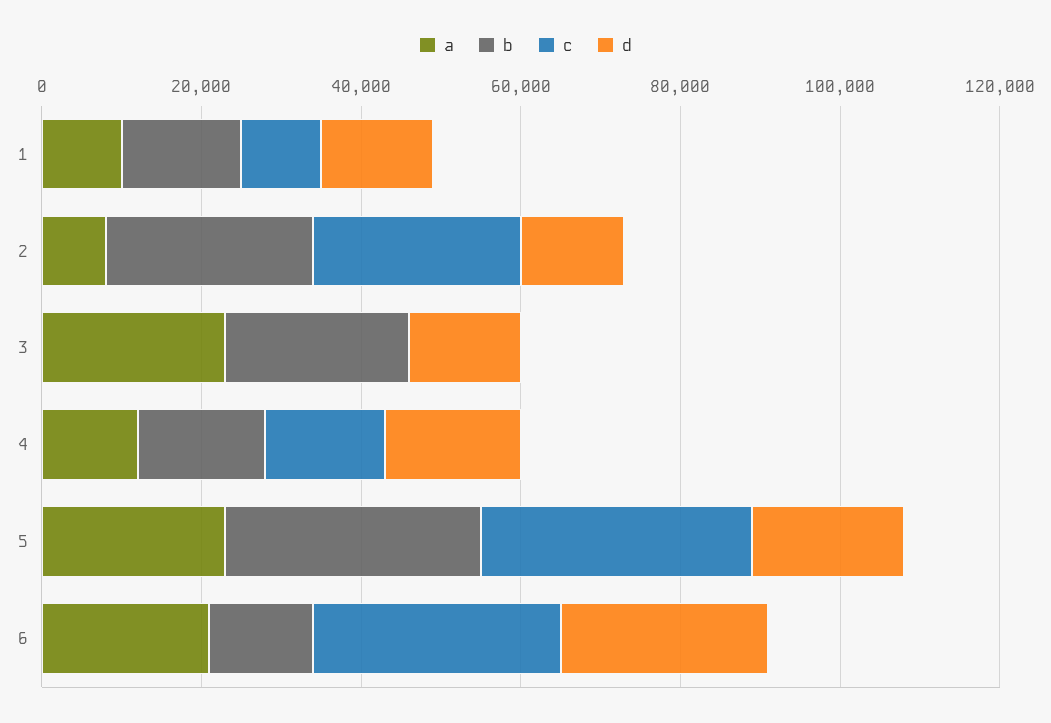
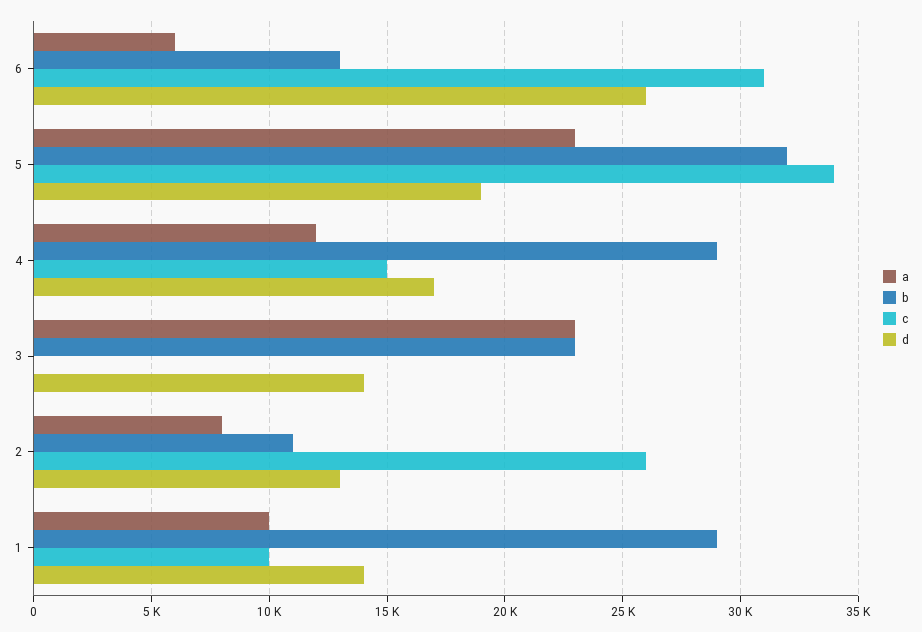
b, 1: 15000 -> 29000
b, 2: 25000 -> 11000
b, 4: 15000 -> 29000
a, 6: 20000 -> 6000

